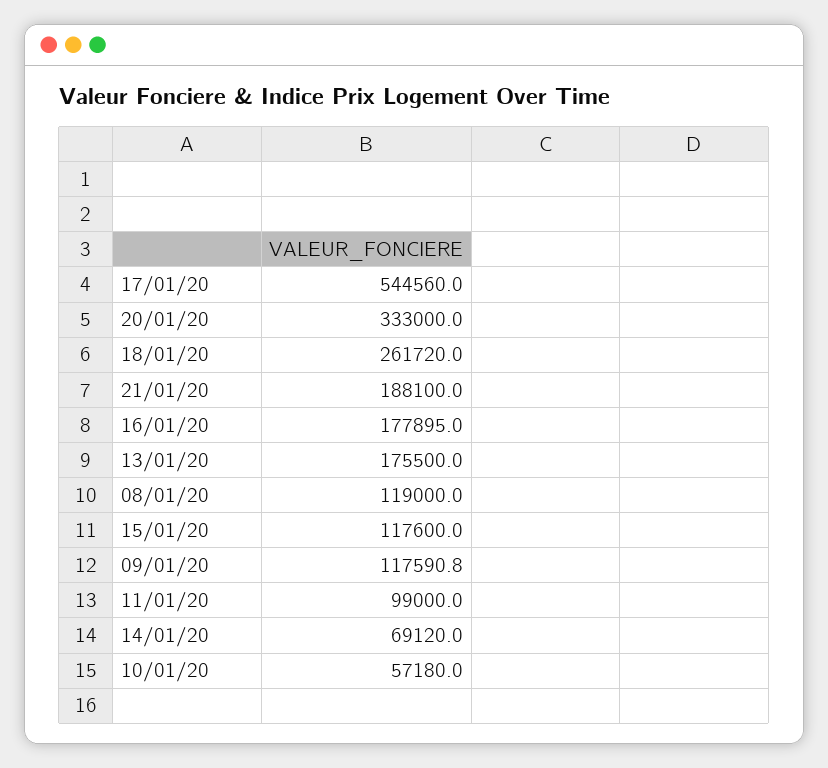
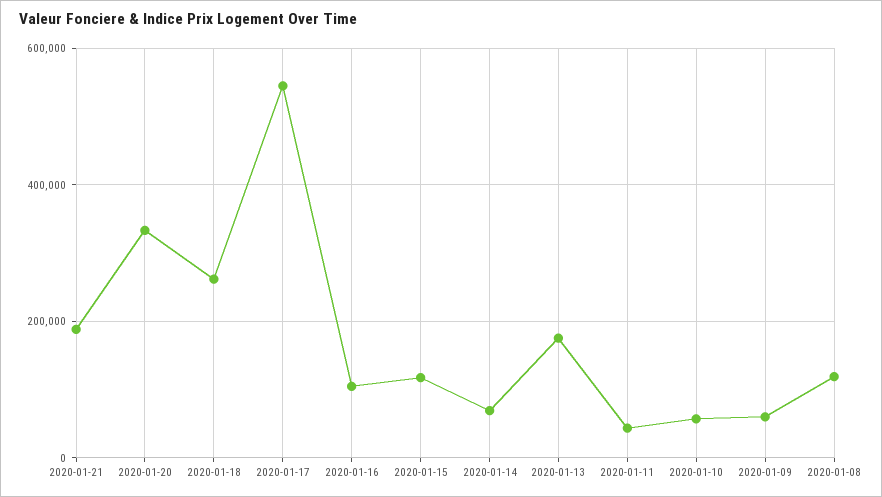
16/01/20: 177895 -> 100000
09/01/20: 117590.8 -> 60000
11/01/20: 99000 -> 40000

